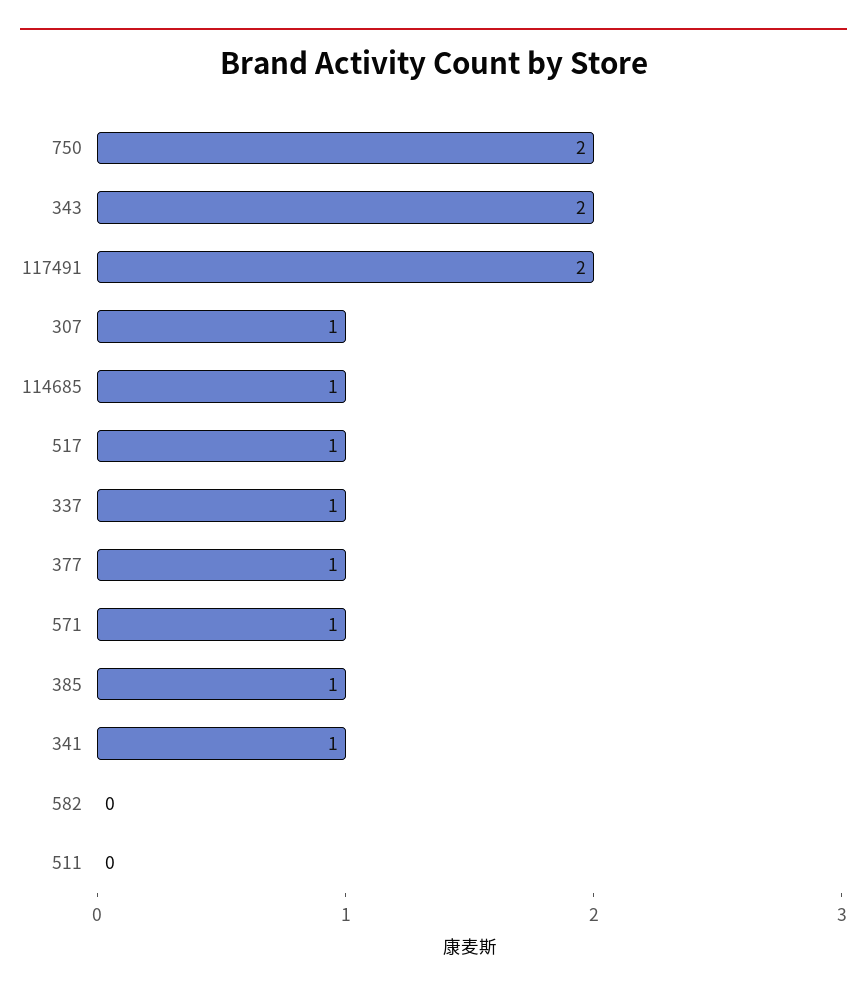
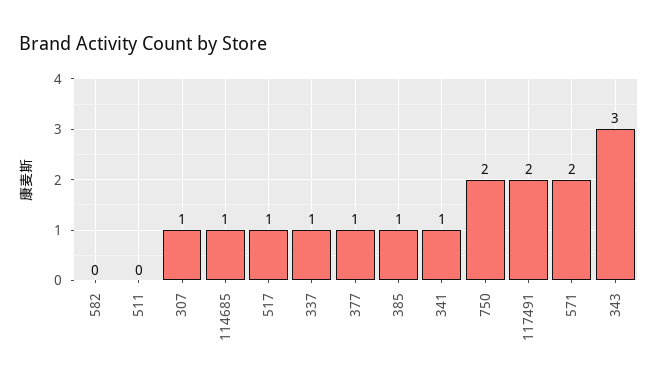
343: 2 -> 3
571: 1 -> 2

